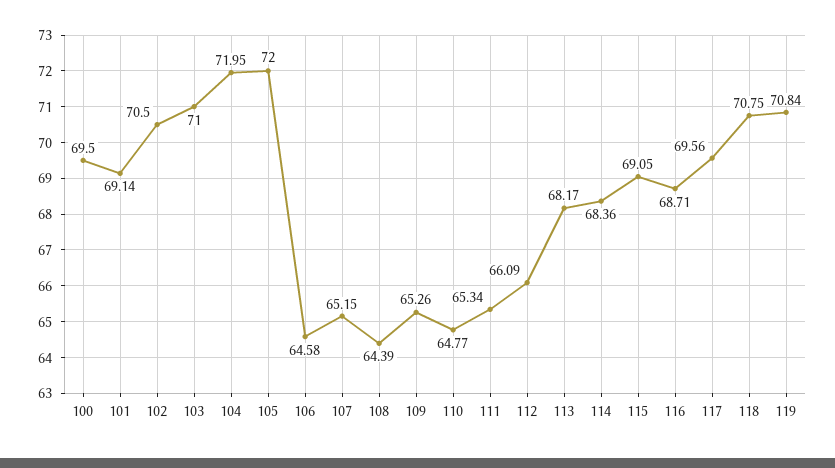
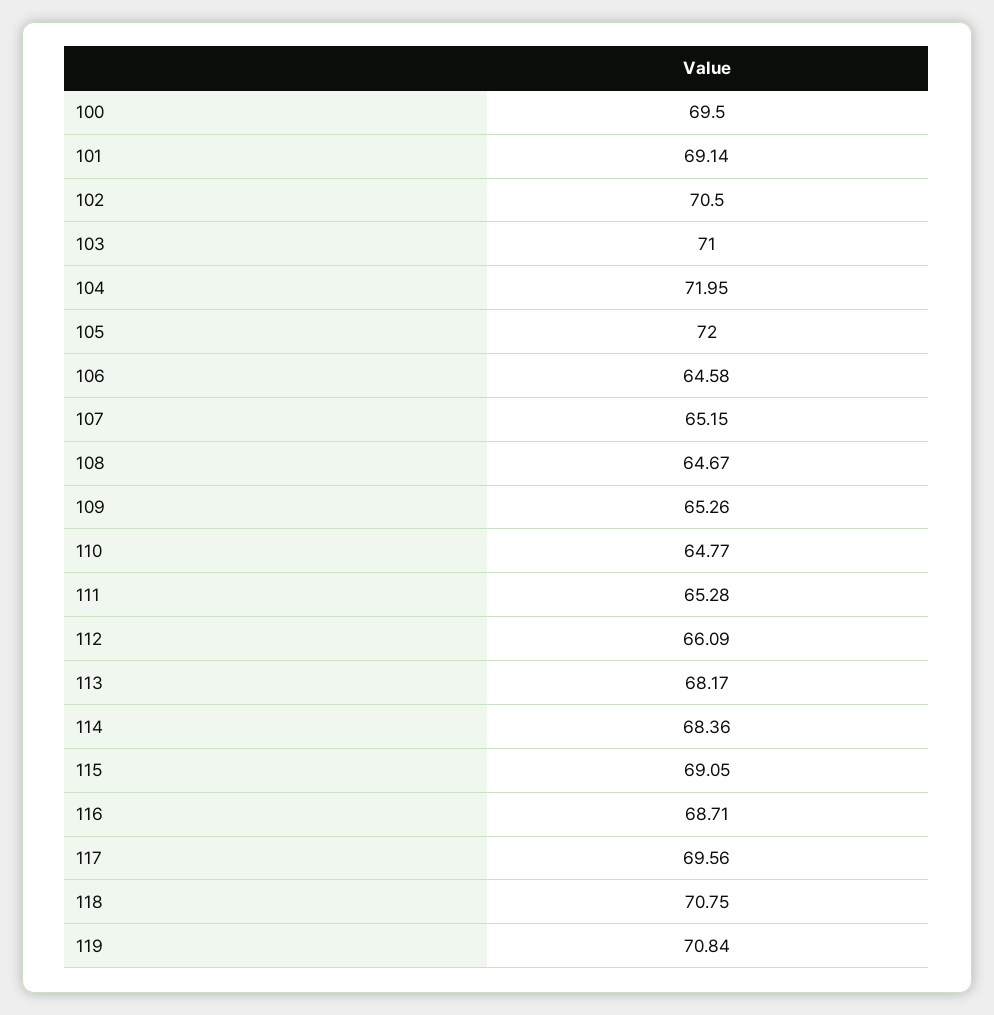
108: 64.39 -> 64.67
111: 65.34 -> 65.28

